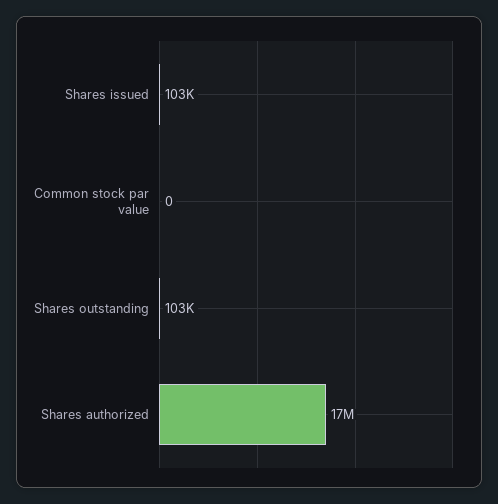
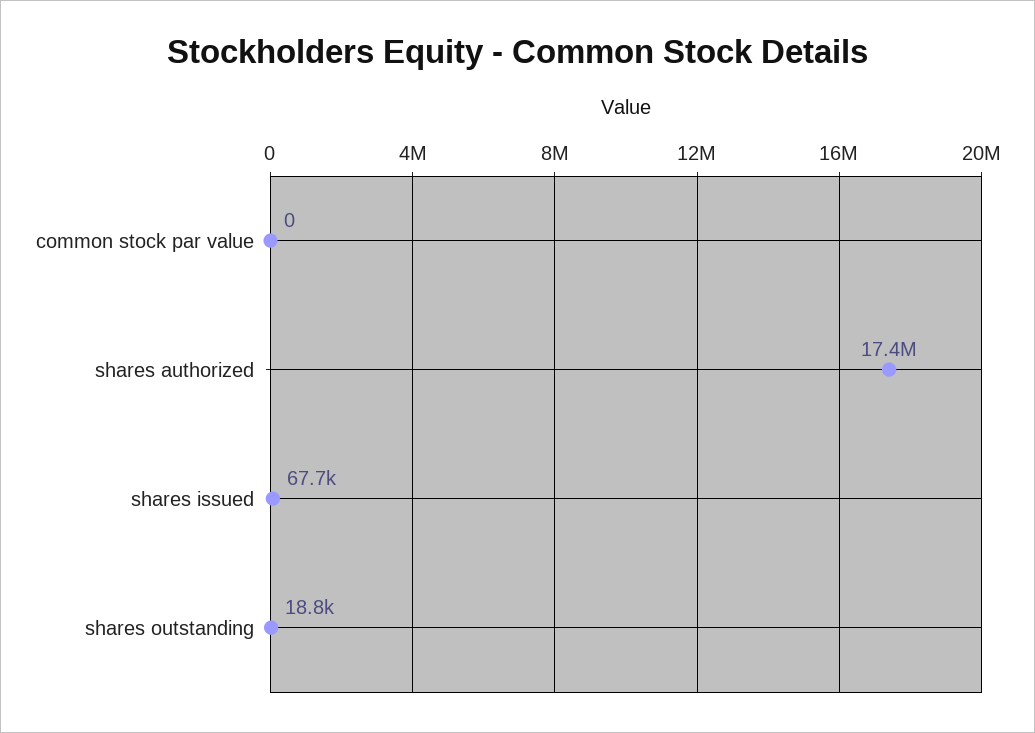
Shares issued: 103000 -> 67700
Shares outstanding: 103000 -> 18800

